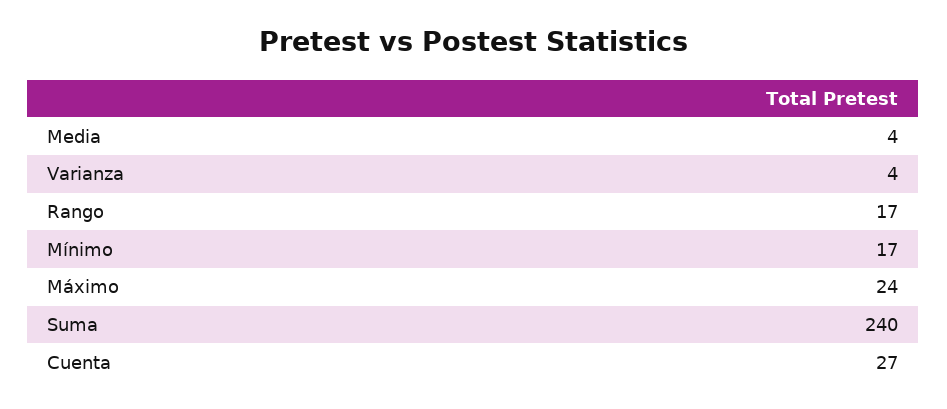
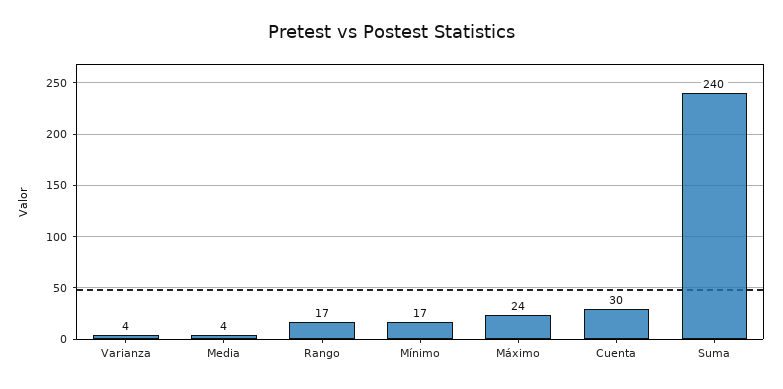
Cuenta: 27 -> 30

